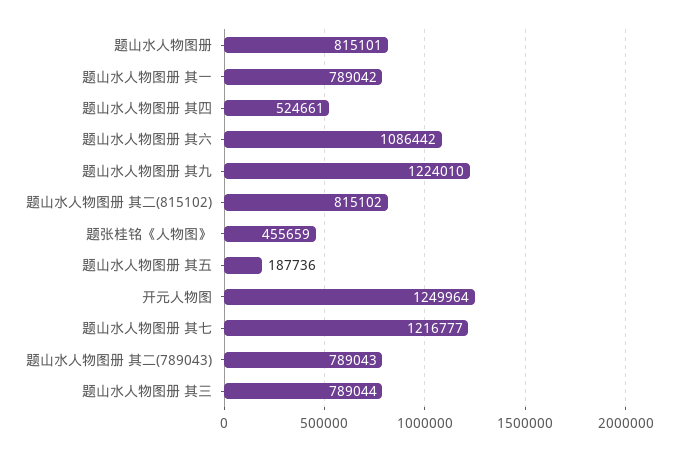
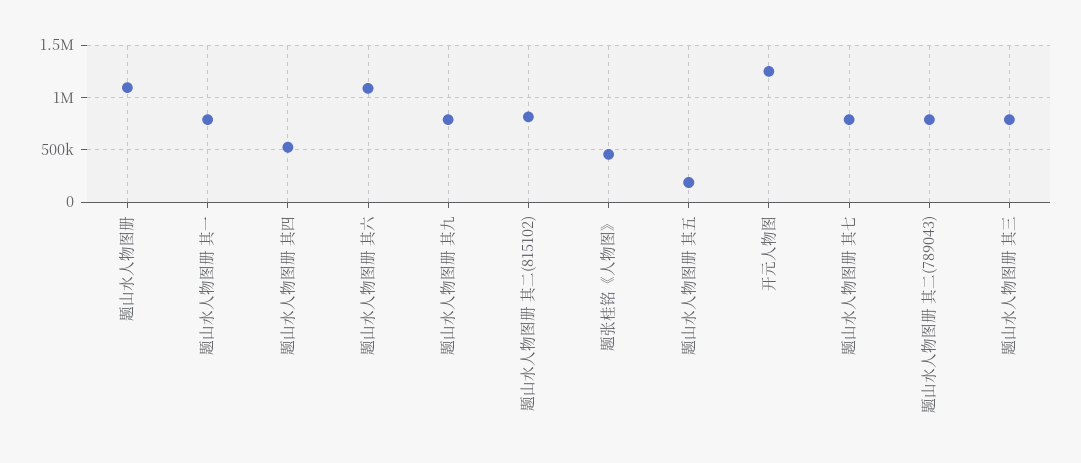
题山水人物图册: 815101 -> 1100000
题山水人物图册 其九: 1224010 -> 800000
题山水人物图册 其七: 1216777 -> 800000

